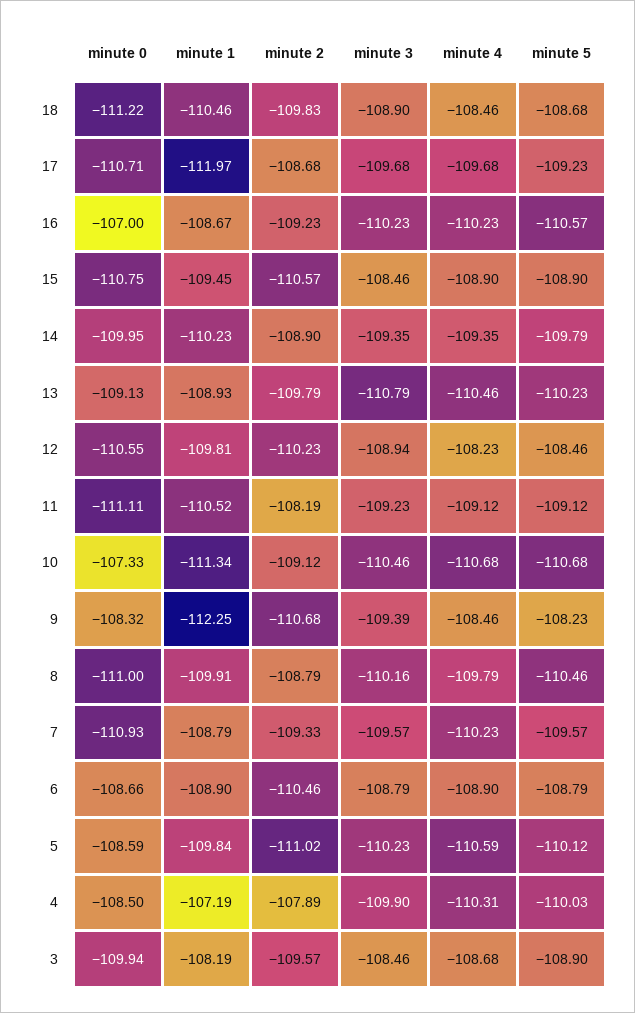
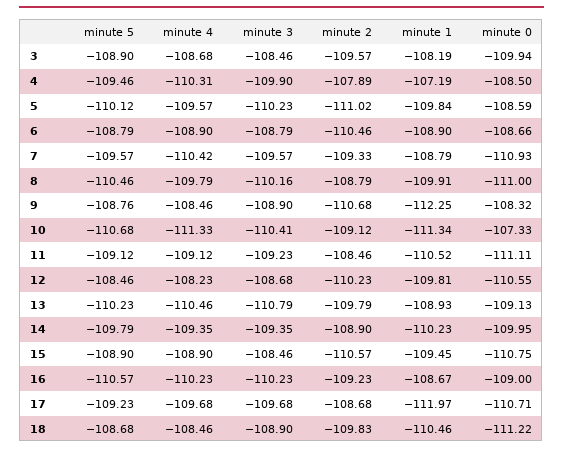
minute 0, 16: -107 -> -109
minute 3, 12: -108.94 -> -108.68
minute 2, 11: -108.19 -> -108.46
minute 3, 10: -110.46 -> -110.41
minute 4, 10: -110.68 -> -111.33
minute 3, 9: -109.39 -> -108.9
minute 5, 9: -108.23 -> -108.76
minute 4, 7: -110.23 -> -110.42
minute 4, 5: -110.59 -> -109.57
minute 5, 4: -110.03 -> -109.46

